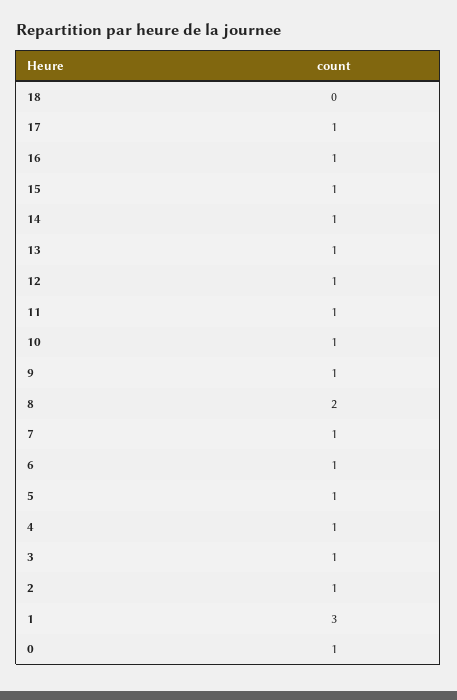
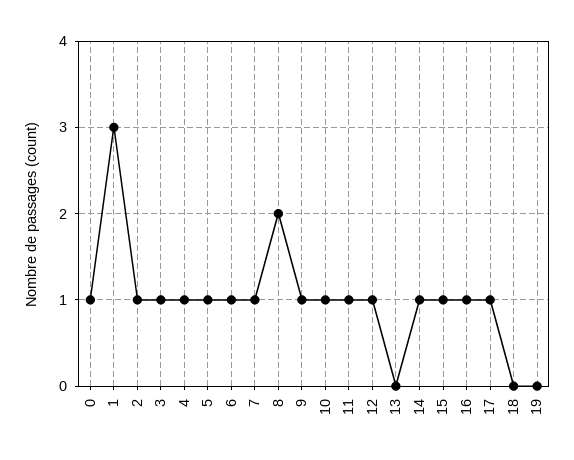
13: 1 -> 0
19: none -> 0

